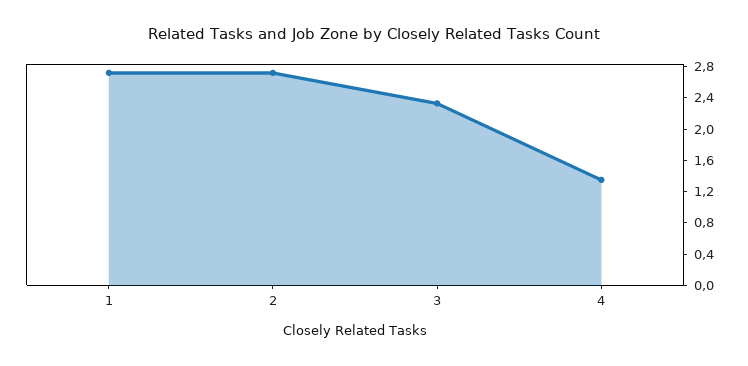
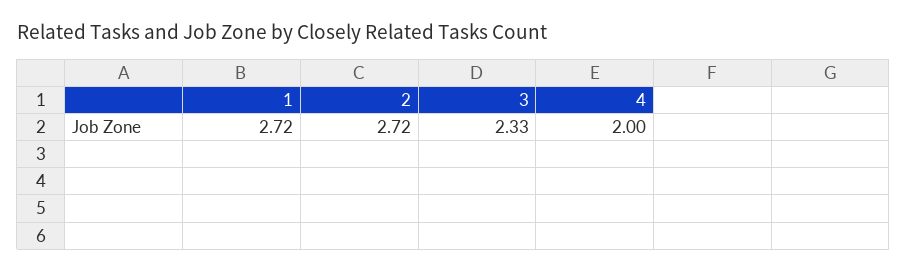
4: 1.4 -> 2

